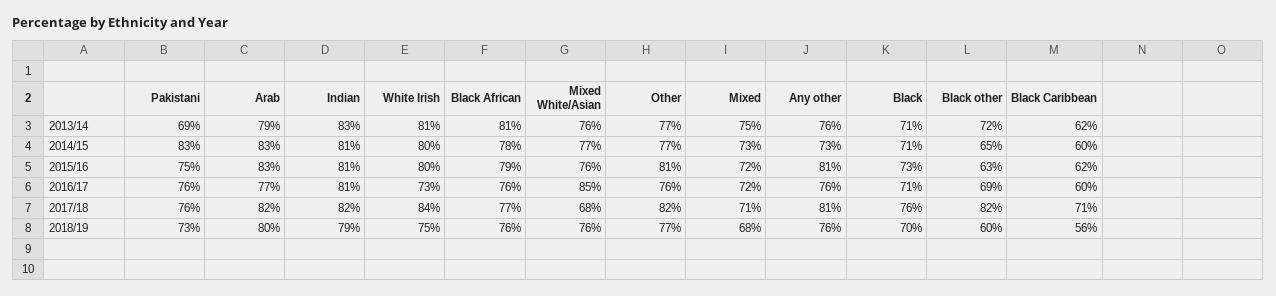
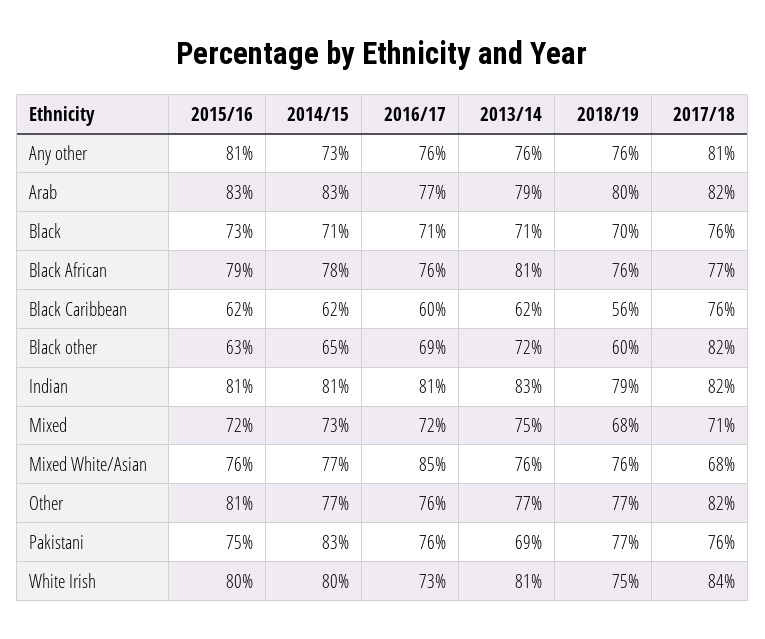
Black Caribbean, 2014/15: 60 -> 62
Black Caribbean, 2017/18: 71 -> 76
Pakistani, 2018/19: 73 -> 77

